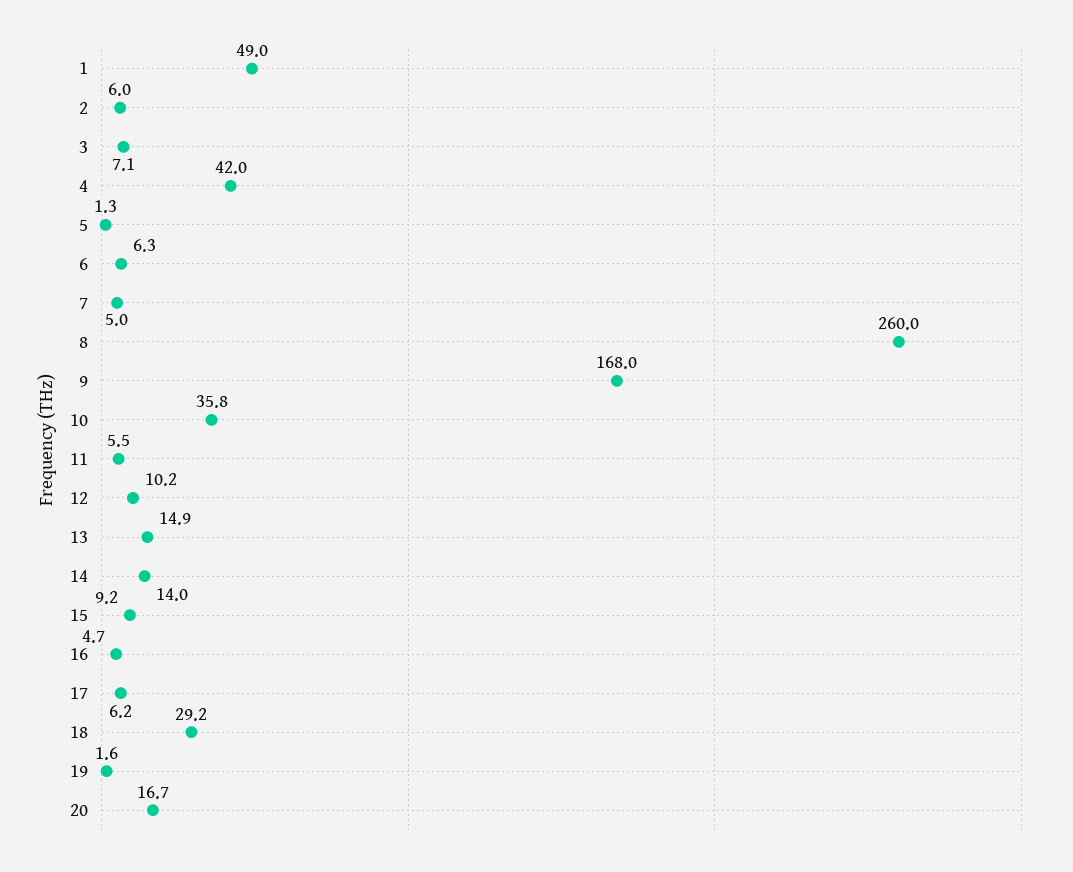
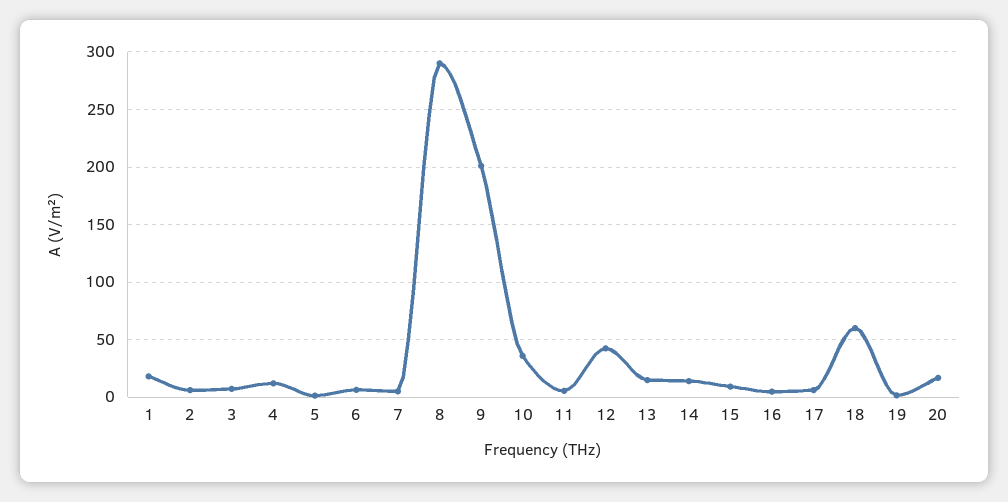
1: 49 -> 20
4: 42 -> 10
8: 260 -> 290
9: 168 -> 200
12: 10.2 -> 40
18: 29.2 -> 60

